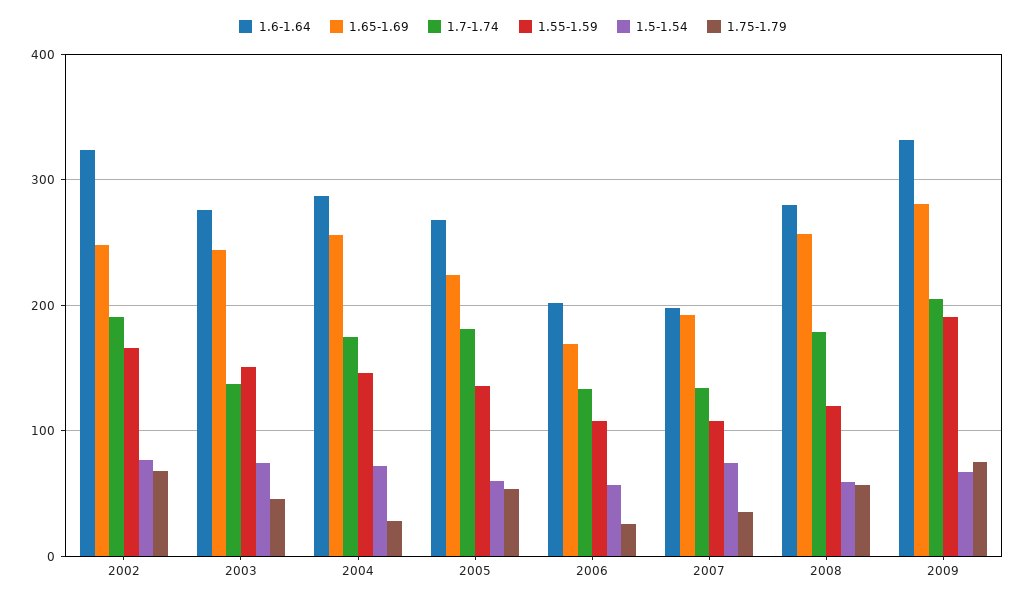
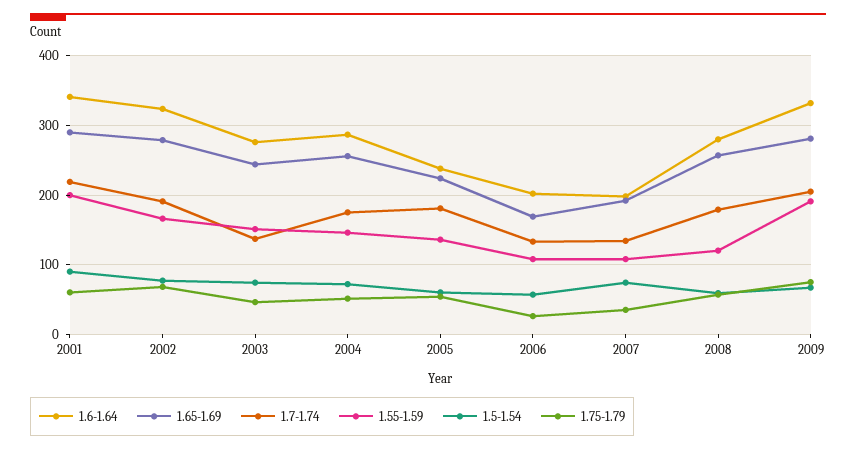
1.65-1.69, 2002: 250 -> 280
1.75-1.79, 2004: 30 -> 50
1.6-1.64, 2005: 270 -> 240
1.6-1.64, 2001: none -> 340
1.65-1.69, 2001: none -> 290
1.7-1.74, 2001: none -> 220
1.55-1.59, 2001: none -> 200
1.5-1.54, 2001: none -> 90
1.75-1.79, 2001: none -> 60

